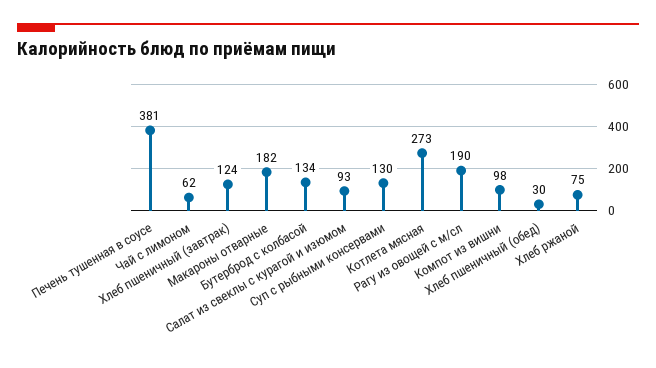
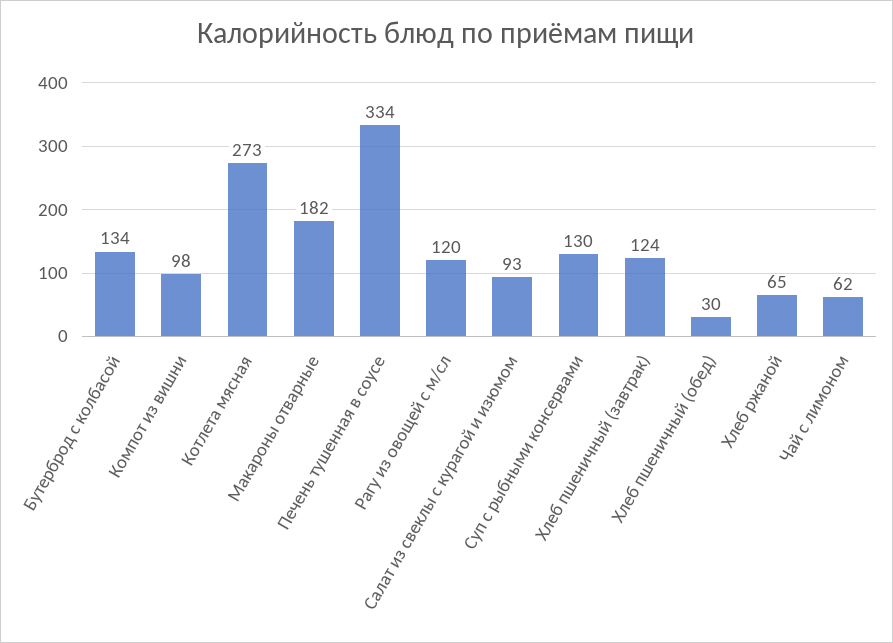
Печень тушенная в соусе: 381 -> 334
Рагу из овощей с м/сл: 190 -> 120
Хлеб ржаной: 75 -> 65

